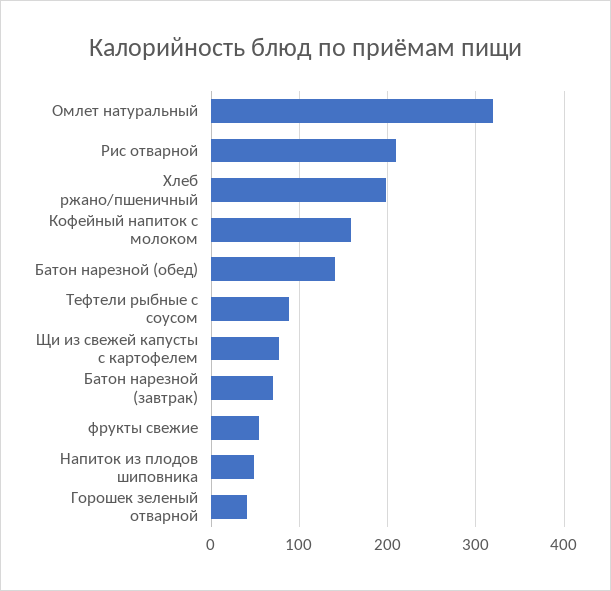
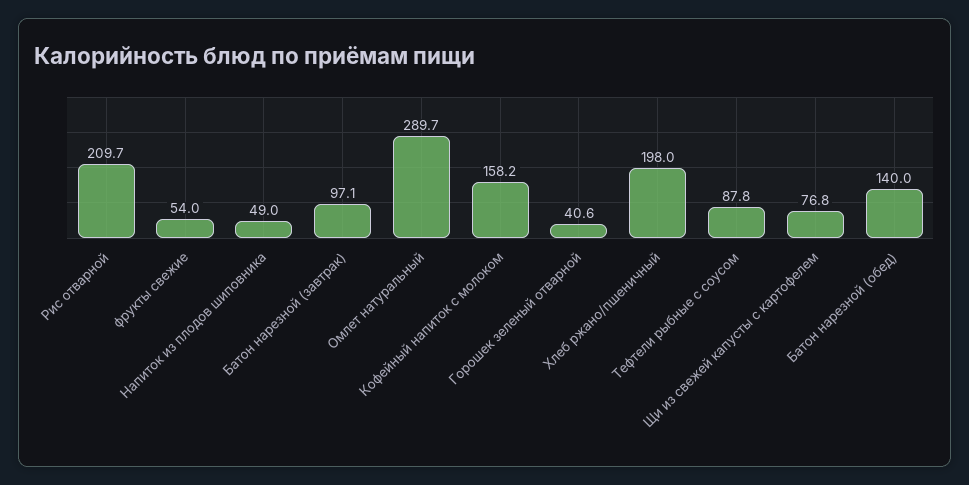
Омлет натуральный: 320 -> 289.7
Батон нарезной (завтрак): 70 -> 97.1

